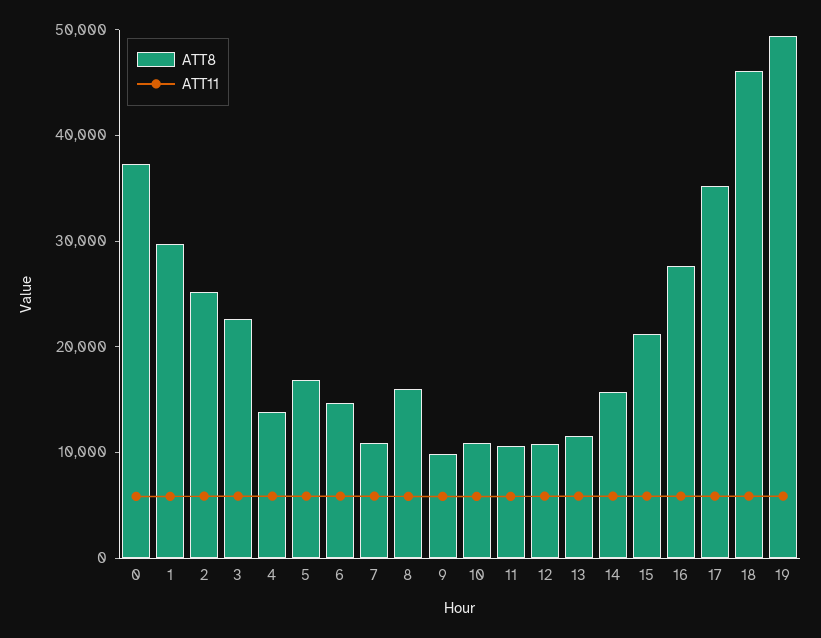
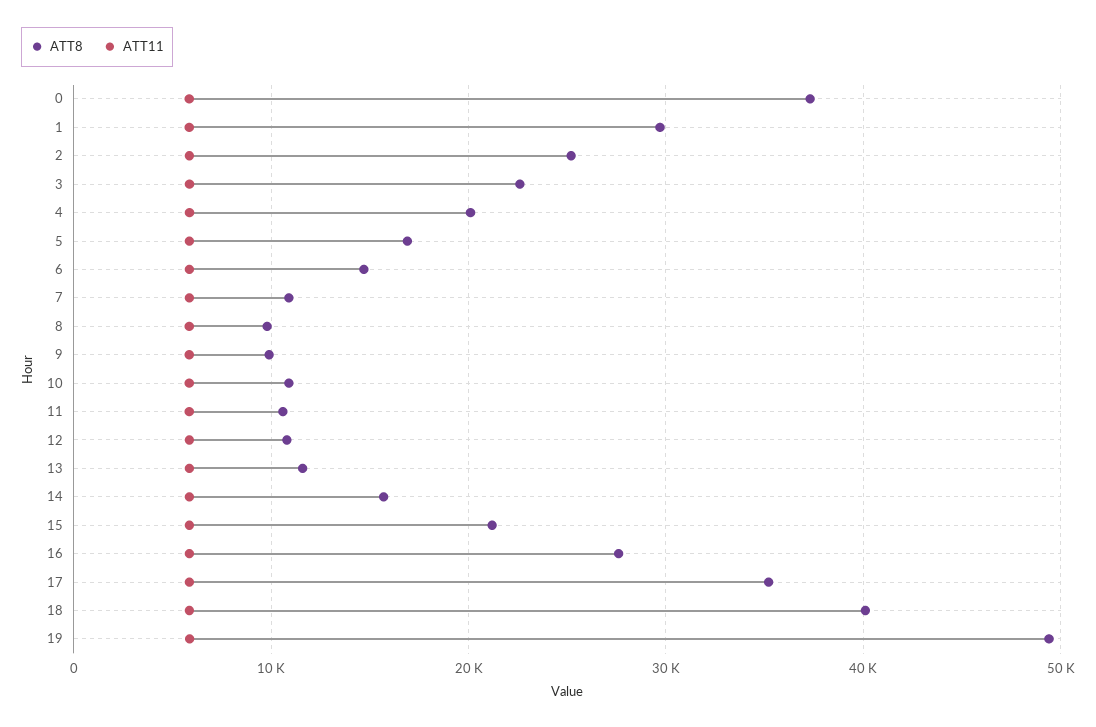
ATT8, 4: 14000 -> 20000
ATT8, 8: 16000 -> 10000
ATT8, 18: 46000 -> 40000

